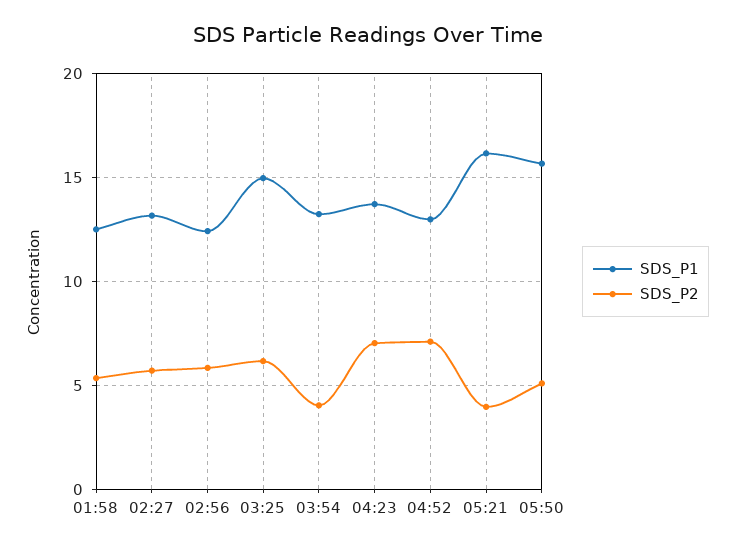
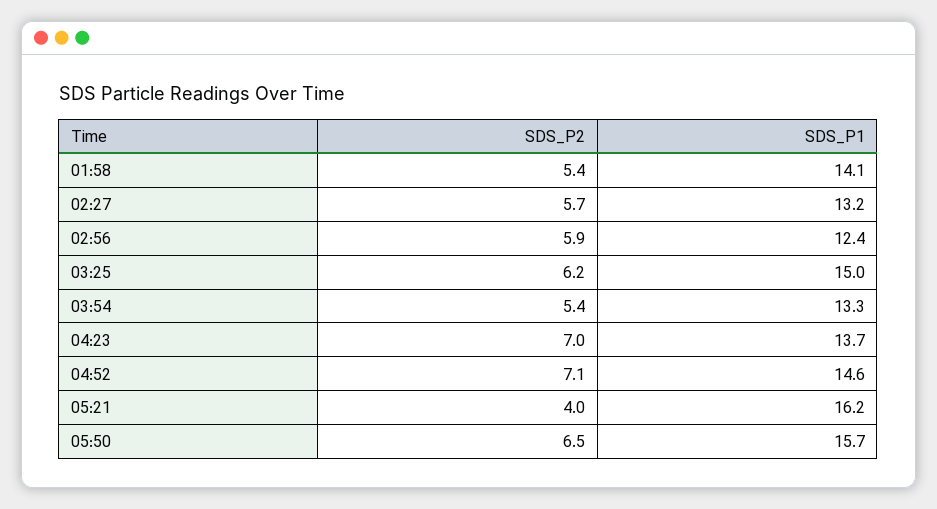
SDS_P1, 01:58: 12.5 -> 14.1
SDS_P2, 03:54: 4 -> 5.4
SDS_P1, 04:52: 13 -> 14.6
SDS_P2, 05:50: 5 -> 6.5

